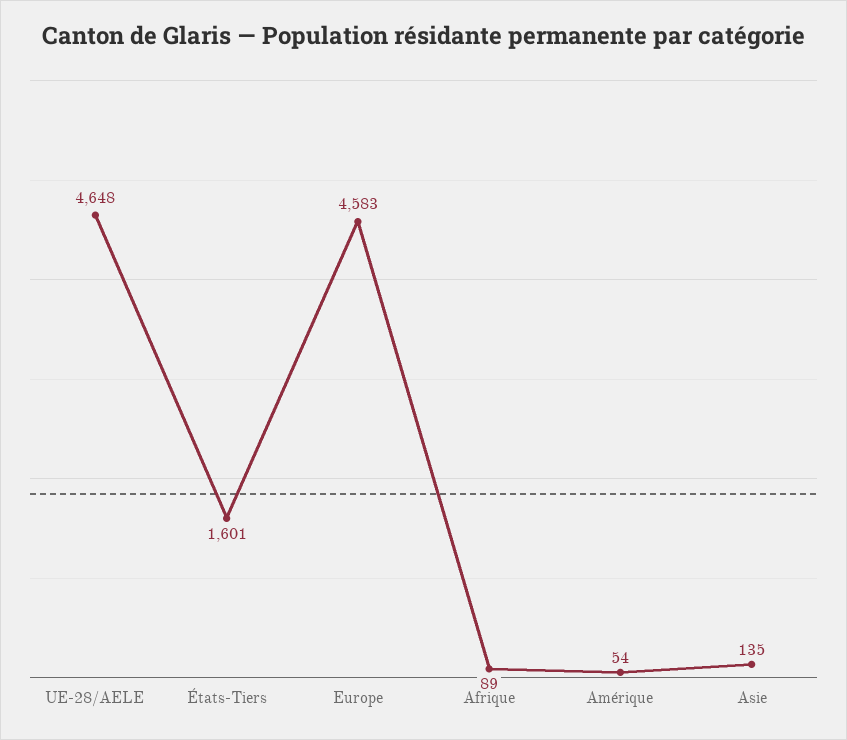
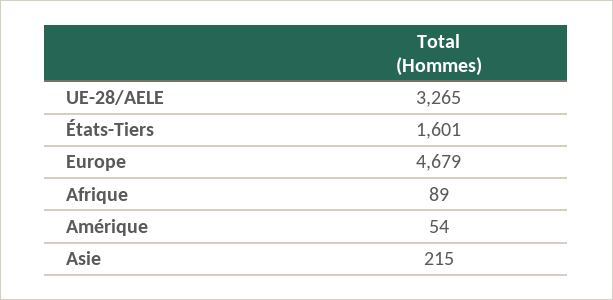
UE-28/AELE: 4648 -> 3265
Europe: 4583 -> 4679
Asie: 135 -> 215

